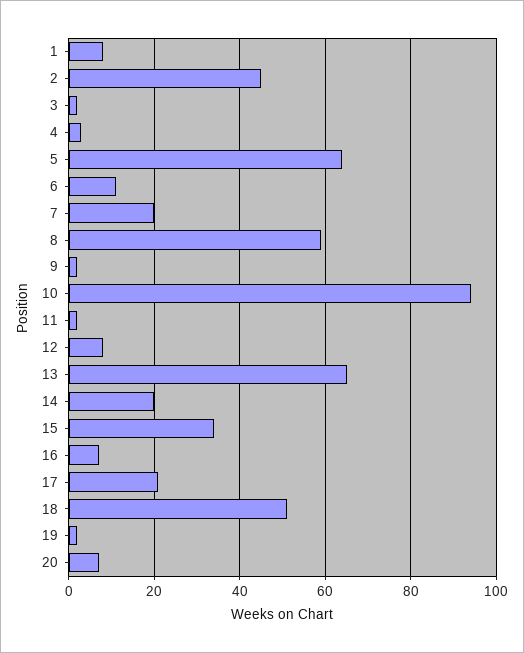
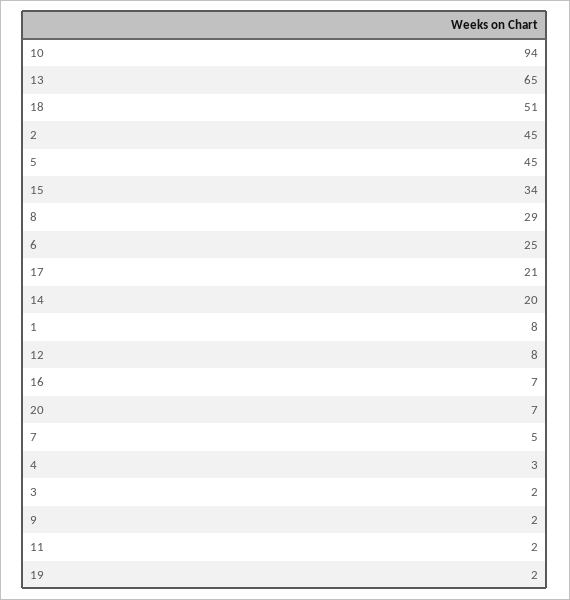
5: 65 -> 45
6: 10 -> 25
7: 20 -> 5
8: 60 -> 29

